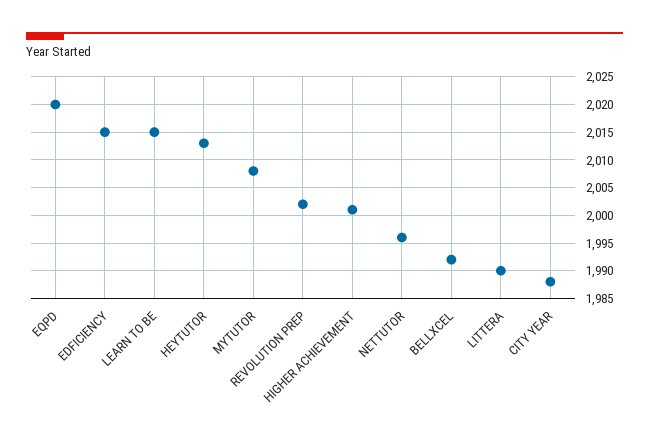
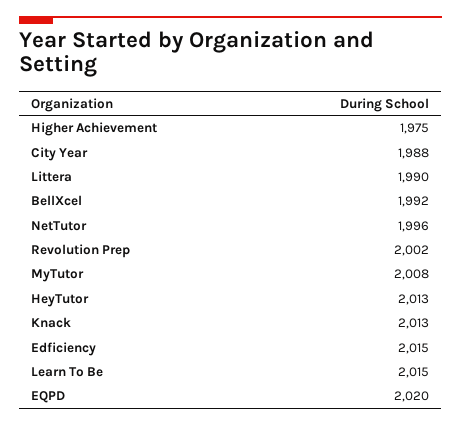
HIGHER ACHIEVEMENT: 2000 -> 1975
Knack: none -> 2013

